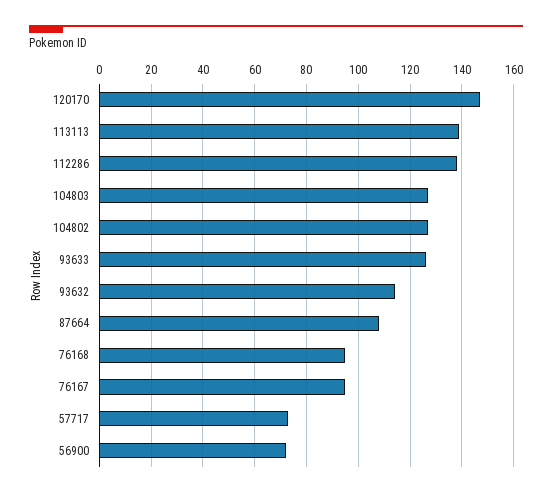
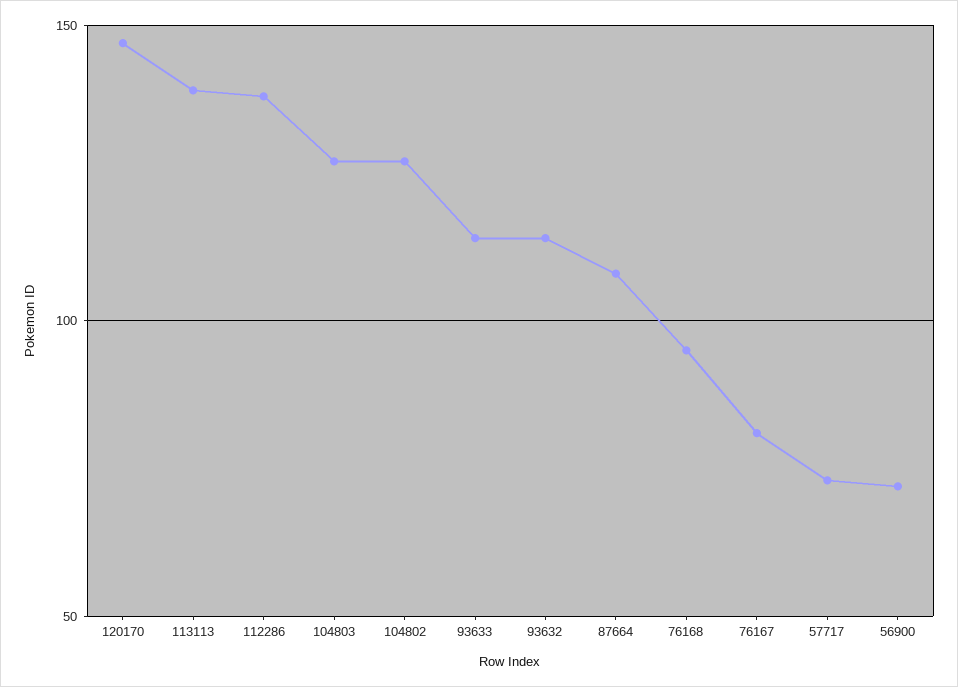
93633: 125 -> 115
76167: 95 -> 80

